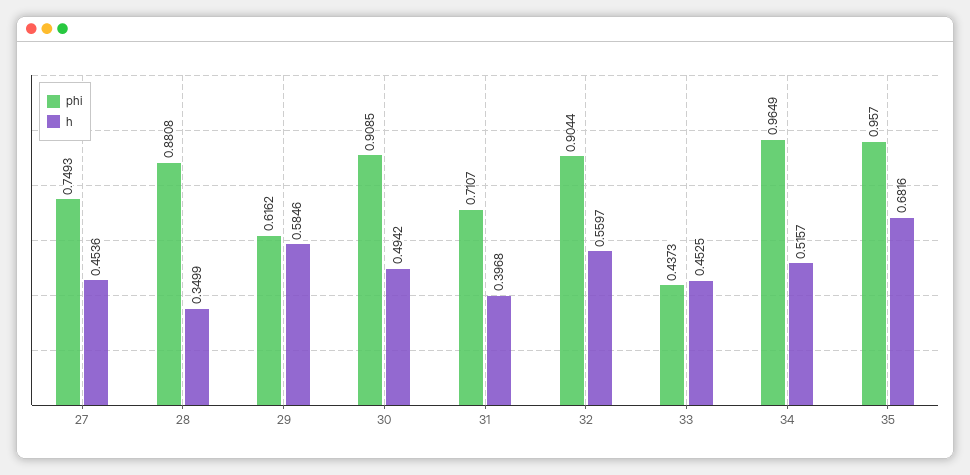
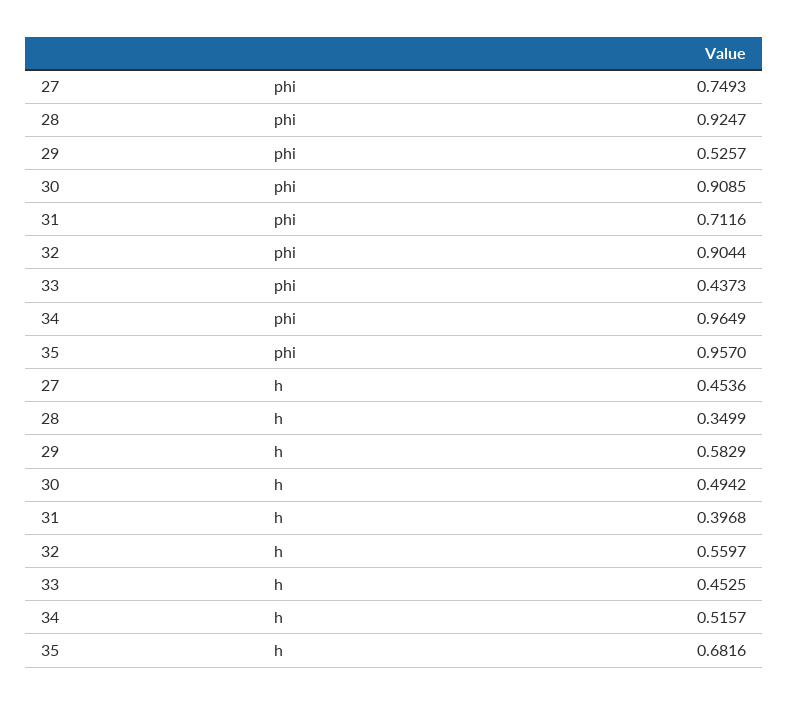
phi, 28: 0.8808 -> 0.9247
phi, 29: 0.6162 -> 0.5257
h, 29: 0.5846 -> 0.5829
phi, 31: 0.7107 -> 0.7116

